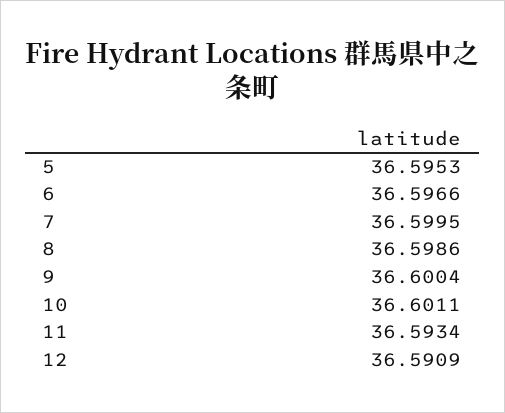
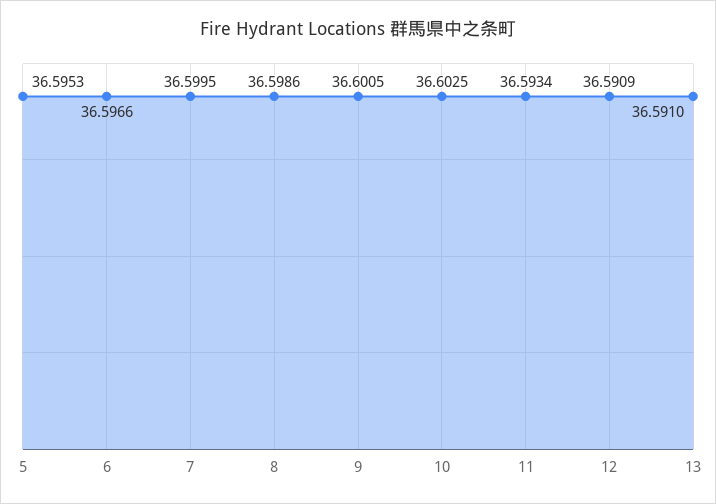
9: 36.6004 -> 36.6005
10: 36.6011 -> 36.6025
13: none -> 36.591

